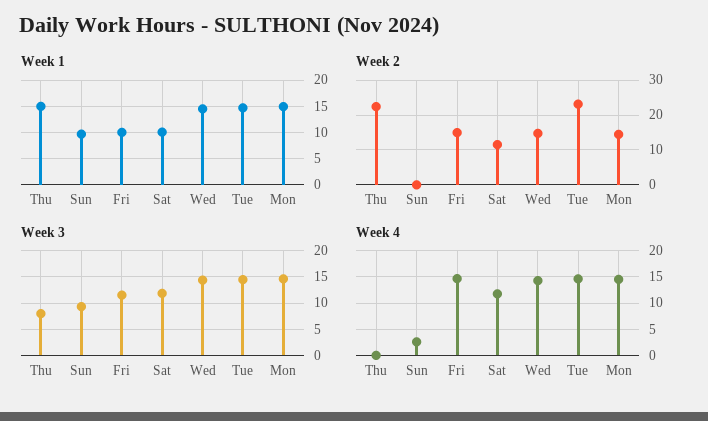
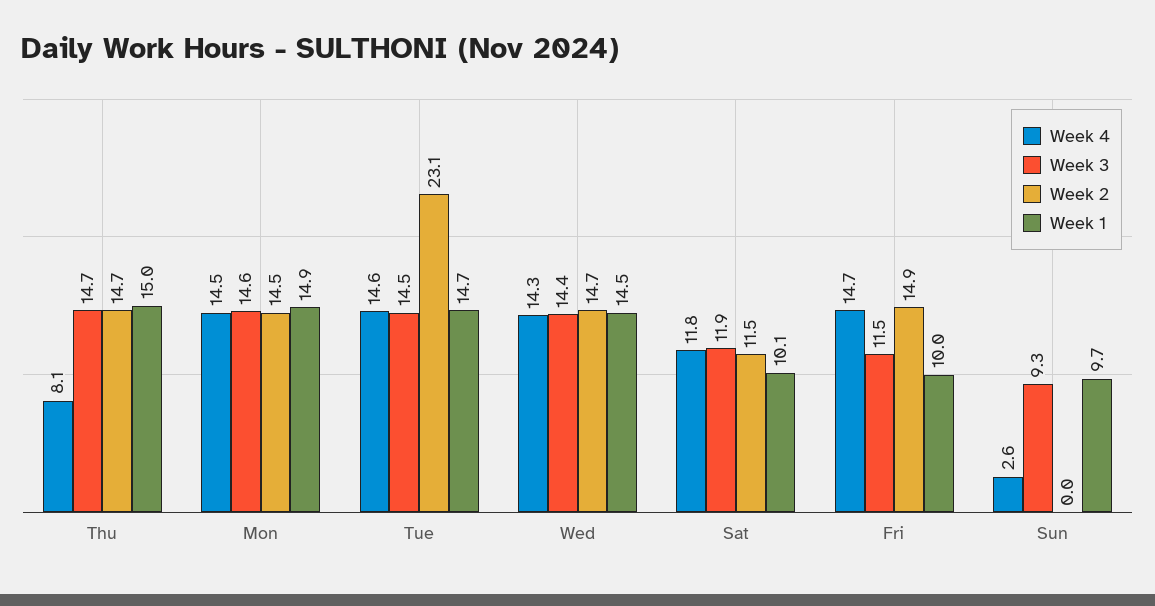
Week 2, Thu: 22 -> 14.7
Week 3, Thu: 7.5 -> 14.7
Week 4, Thu: 0 -> 8.1

